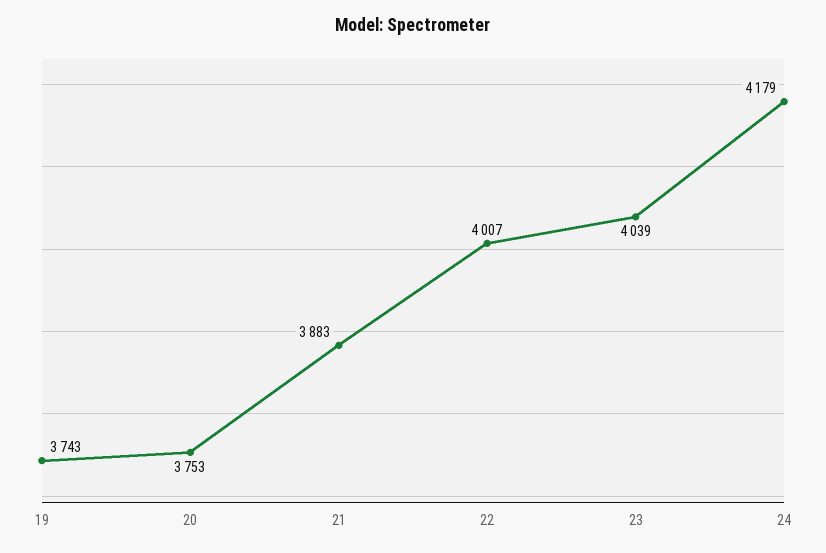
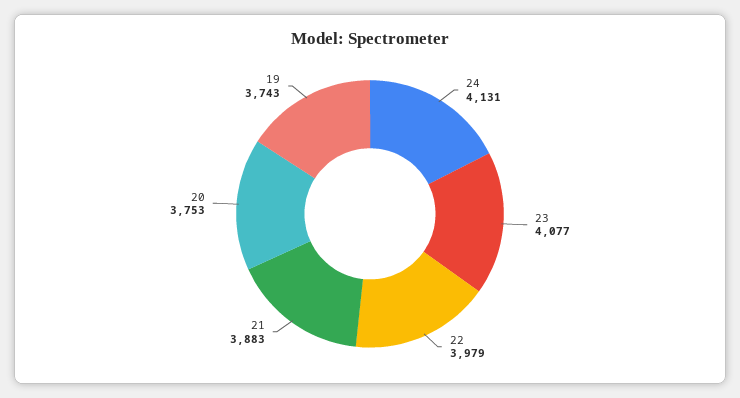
22: 4007 -> 3979
23: 4039 -> 4077
24: 4179 -> 4131

